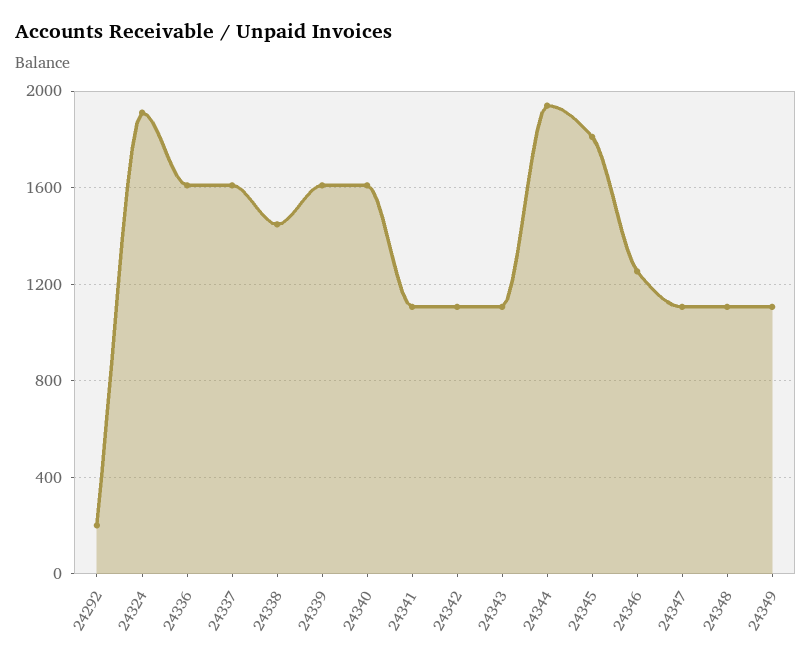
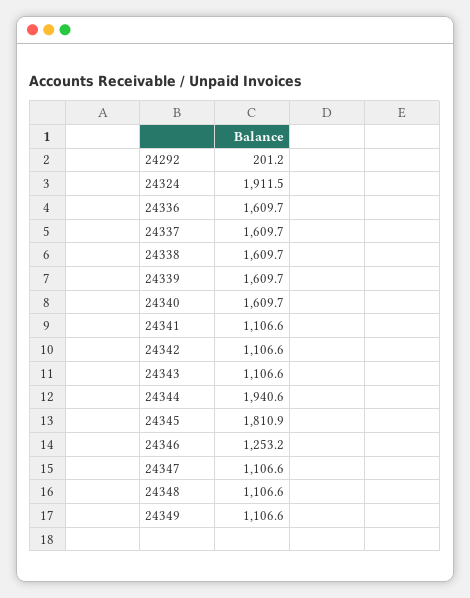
24338: 1450 -> 1609.7

